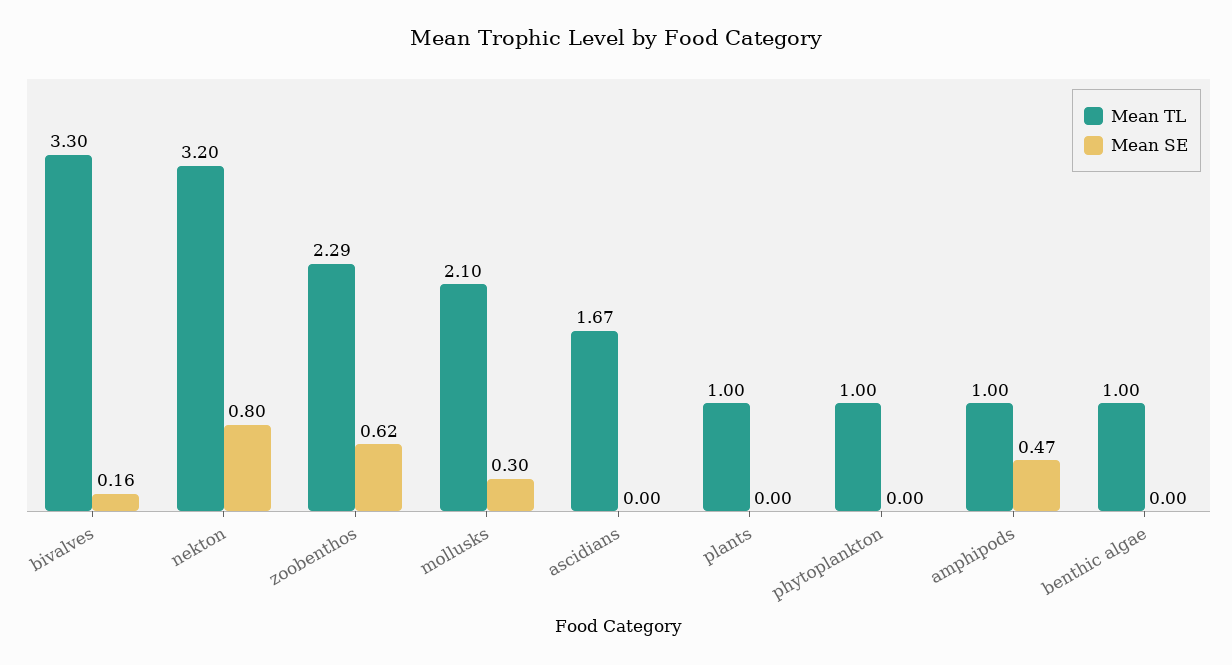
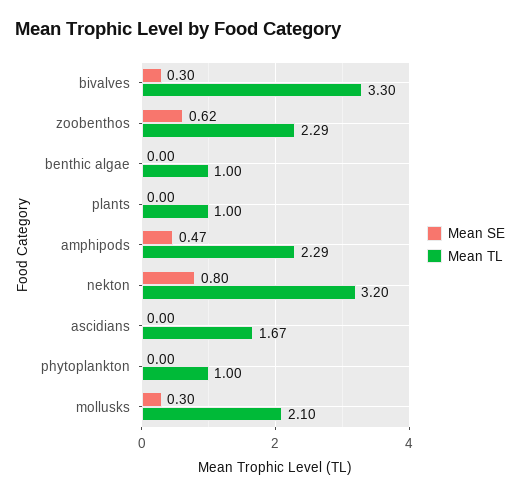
Mean SE, bivalves: 0.16 -> 0.3
Mean TL, amphipods: 1 -> 2.29

